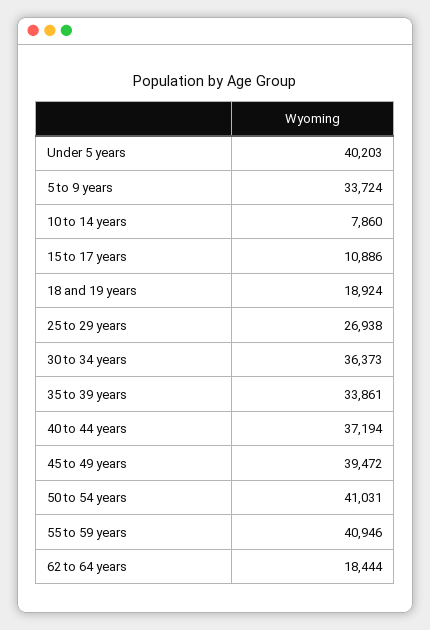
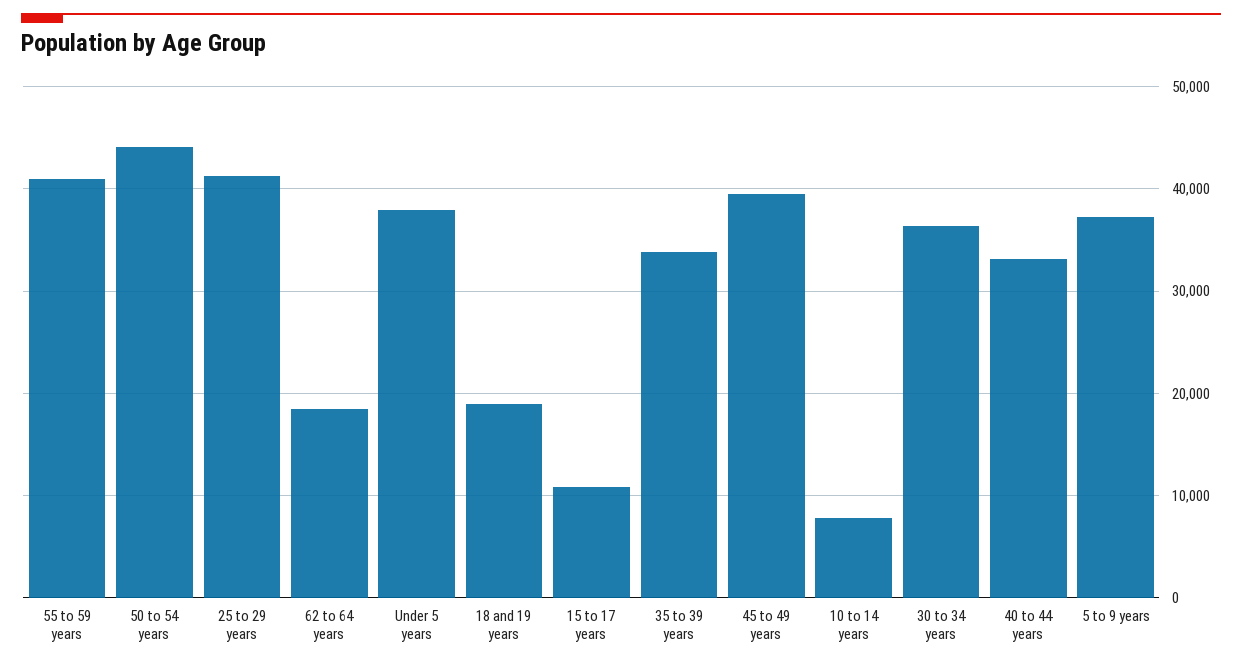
Under 5 years: 40203 -> 38000
5 to 9 years: 33724 -> 37000
25 to 29 years: 26938 -> 41000
40 to 44 years: 37194 -> 33000
50 to 54 years: 41031 -> 44000

